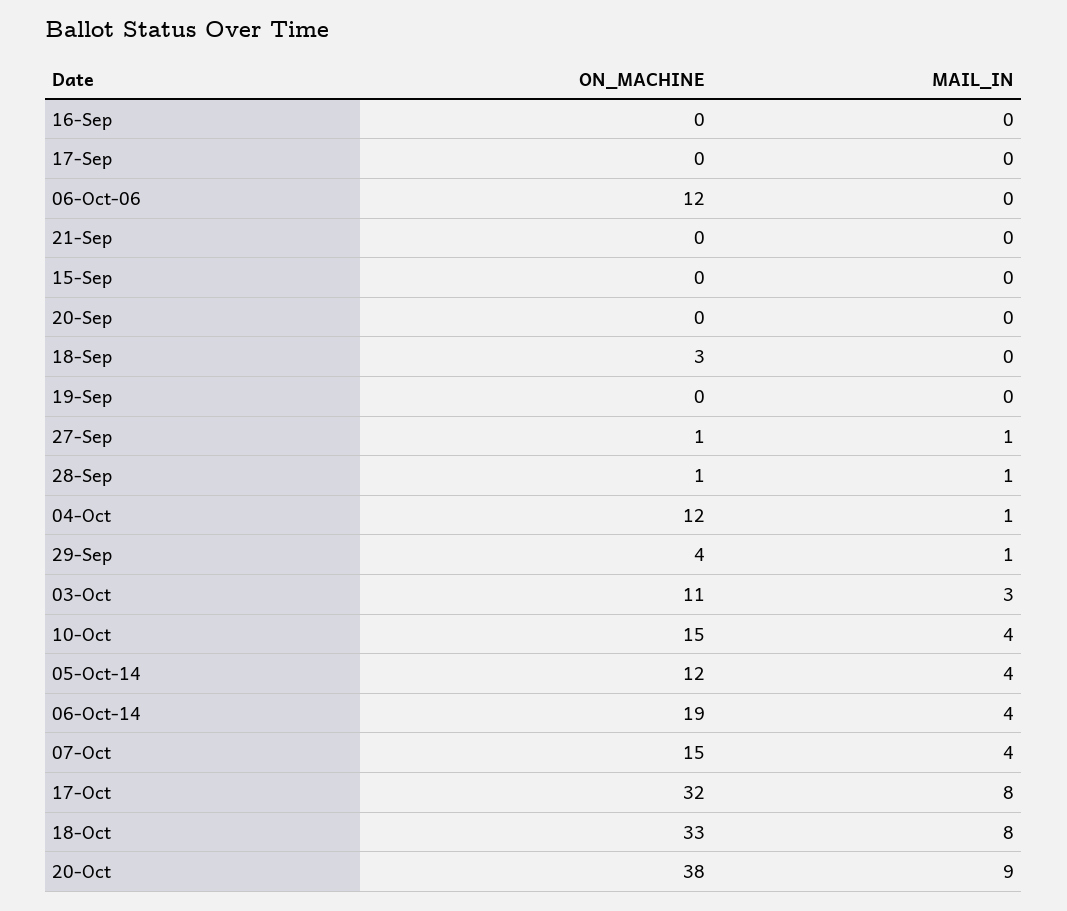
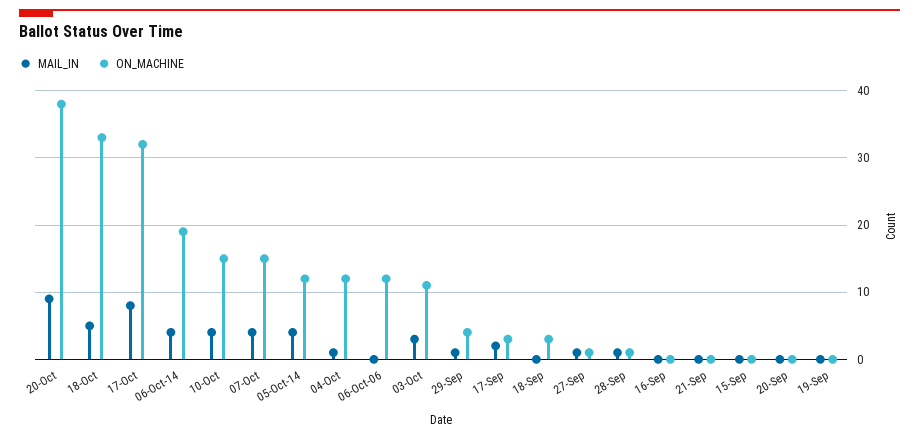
ON_MACHINE, 17-Sep: 0 -> 3
MAIL_IN, 17-Sep: 0 -> 2
MAIL_IN, 18-Oct: 8 -> 5

